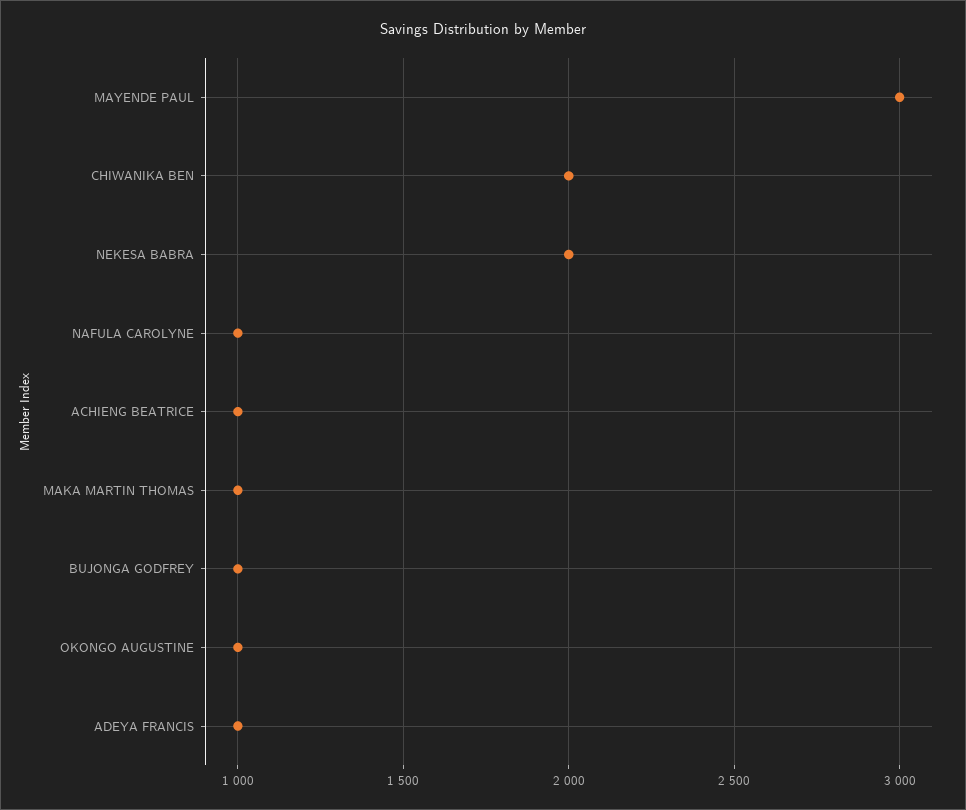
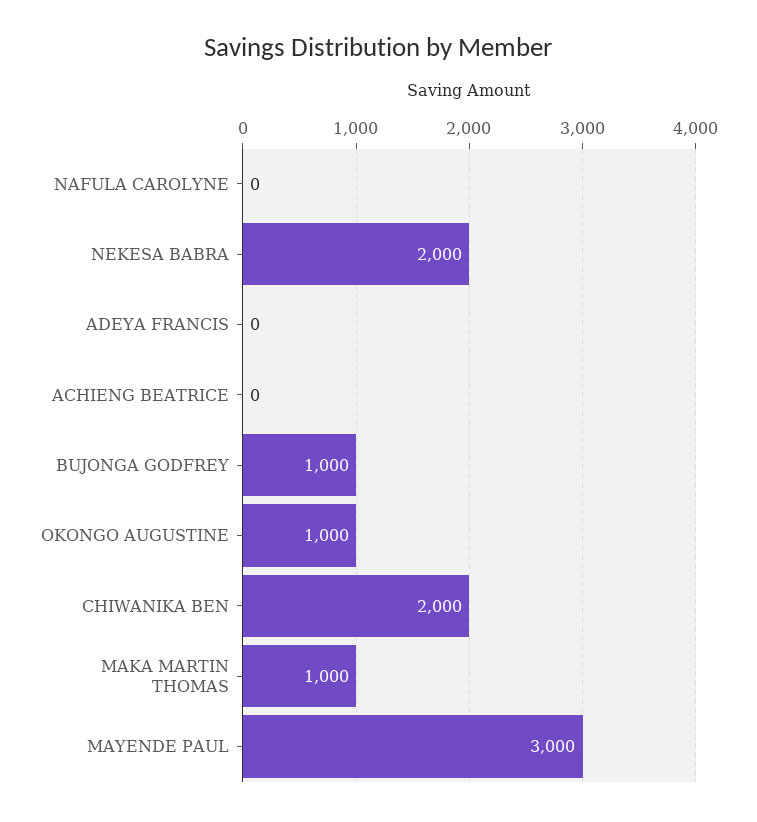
NAFULA CAROLYNE: 1000 -> 0
ACHIENG BEATRICE: 1000 -> 0
ADEYA FRANCIS: 1000 -> 0

